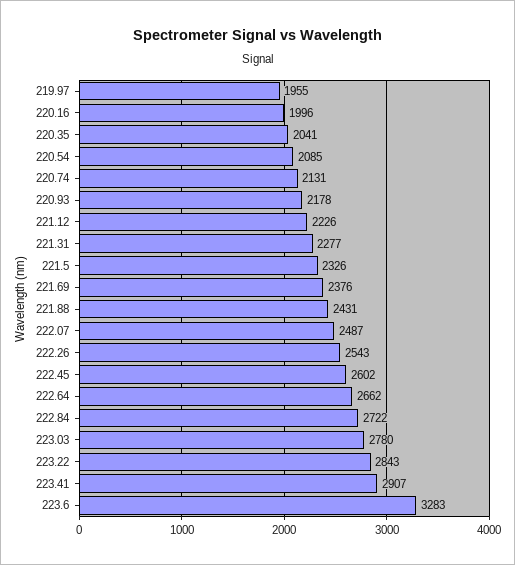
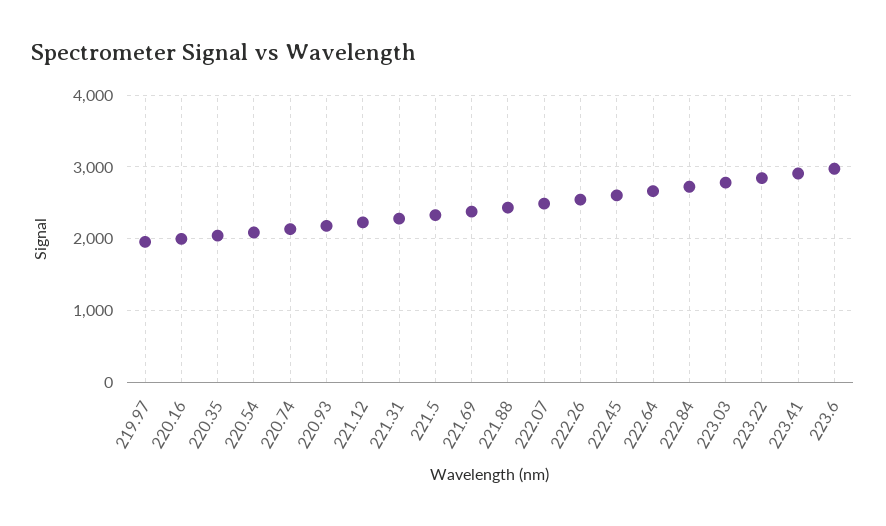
223.6: 3283 -> 3000

